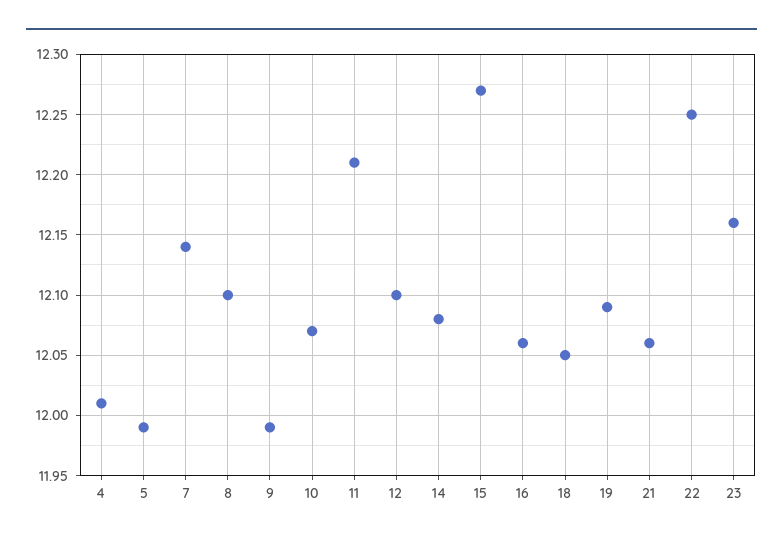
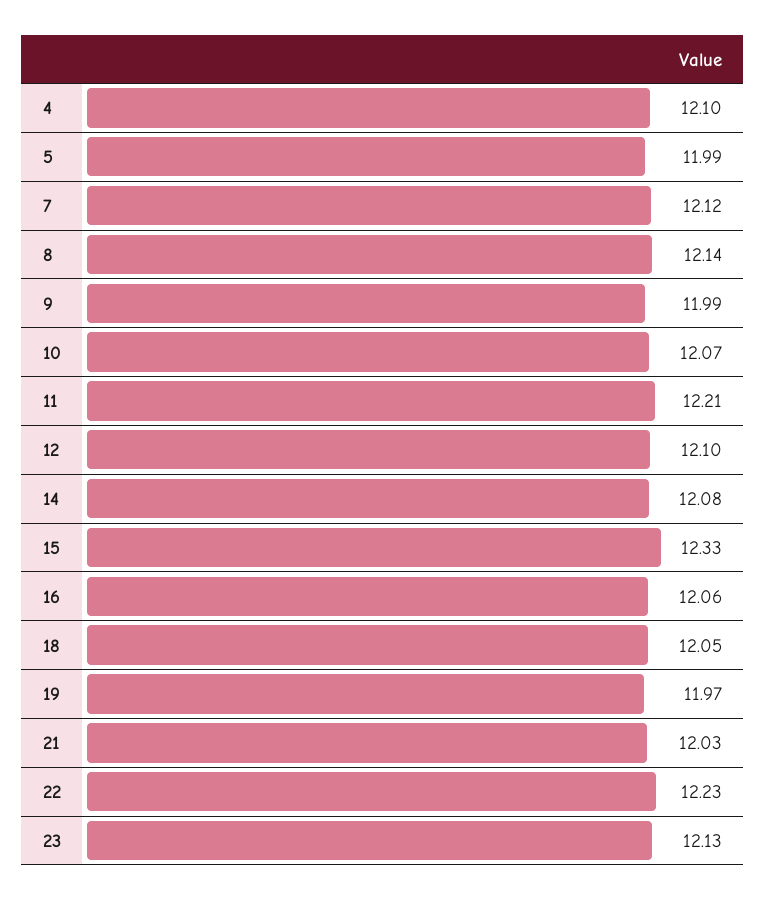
4: 12.01 -> 12.1
7: 12.14 -> 12.12
8: 12.1 -> 12.14
15: 12.27 -> 12.33
19: 12.09 -> 11.97
21: 12.06 -> 12.03
22: 12.25 -> 12.23
23: 12.16 -> 12.13

